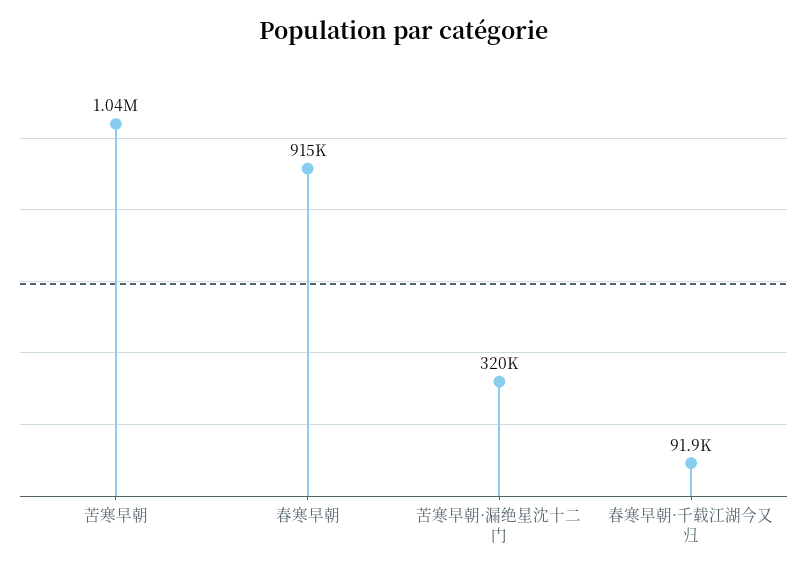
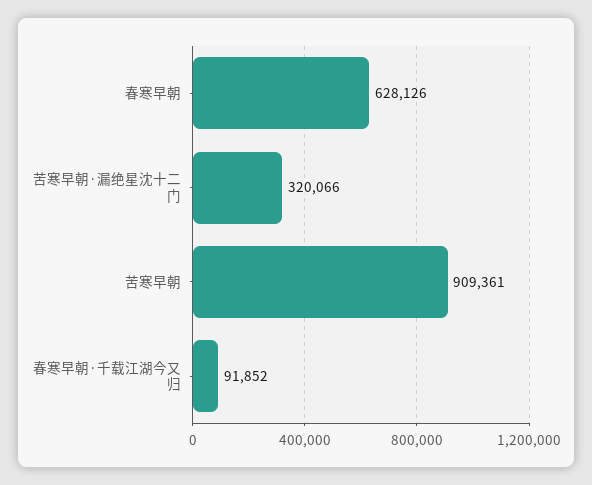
苦寒早朝: 1040000 -> 909361
春寒早朝: 915000 -> 628126

